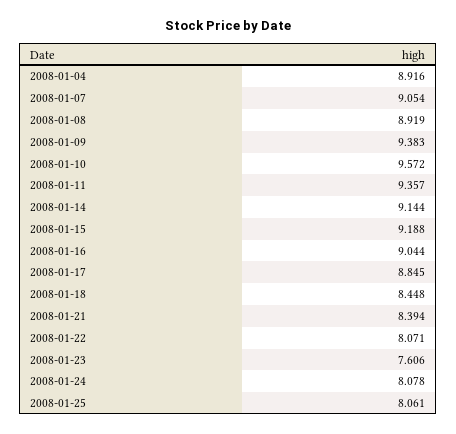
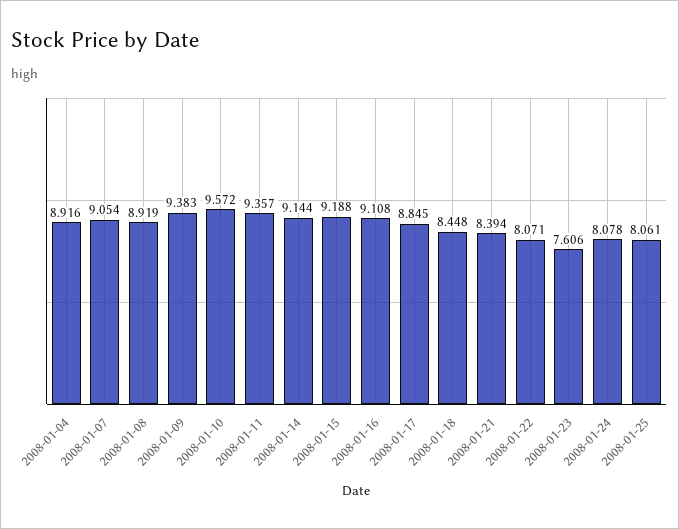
2008-01-16: 9.044 -> 9.108

